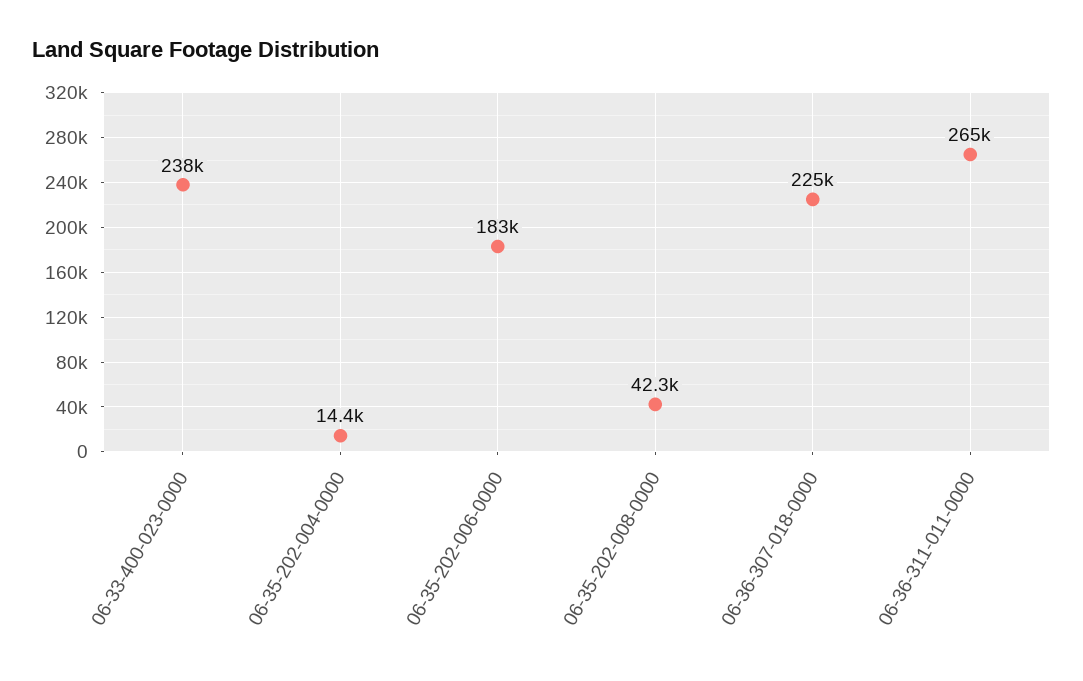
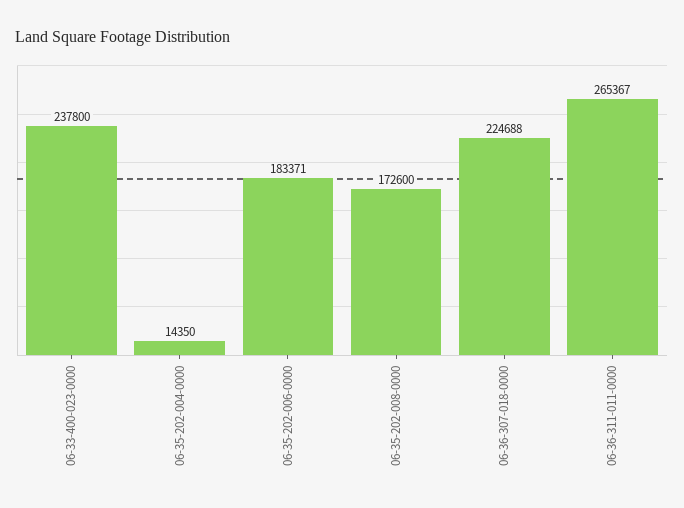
06-35-202-008-0000: 42300 -> 172600

